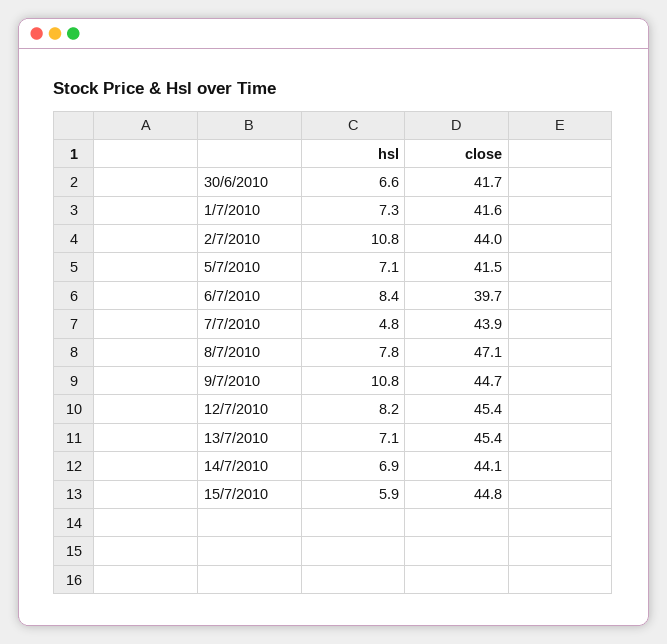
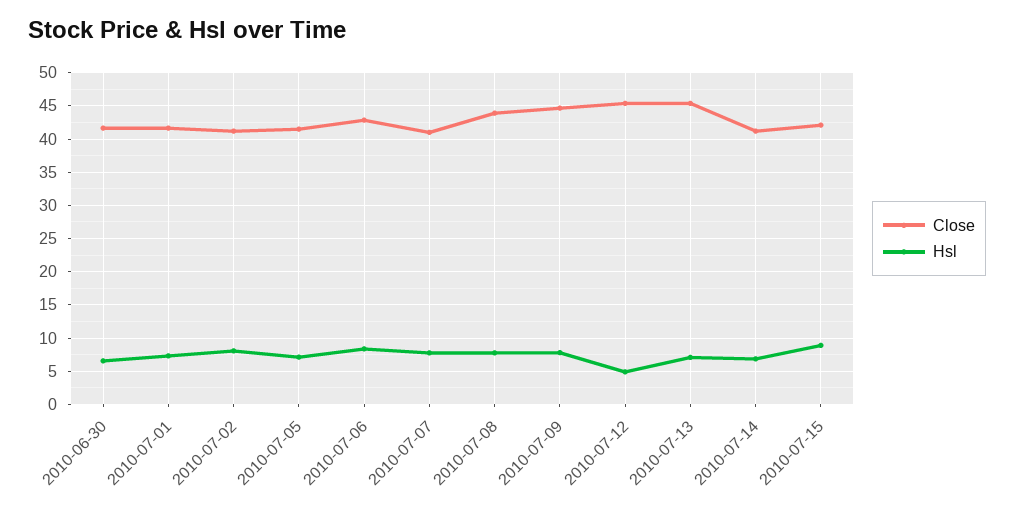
hsl, 2/7/2010: 10.8 -> 8
close, 2/7/2010: 44 -> 41
close, 6/7/2010: 39.7 -> 43
hsl, 7/7/2010: 4.8 -> 8
close, 7/7/2010: 43.9 -> 41
close, 8/7/2010: 47.1 -> 44
hsl, 9/7/2010: 10.8 -> 8
hsl, 12/7/2010: 8.2 -> 5
close, 14/7/2010: 44.1 -> 41
hsl, 15/7/2010: 5.9 -> 9
close, 15/7/2010: 44.8 -> 42

